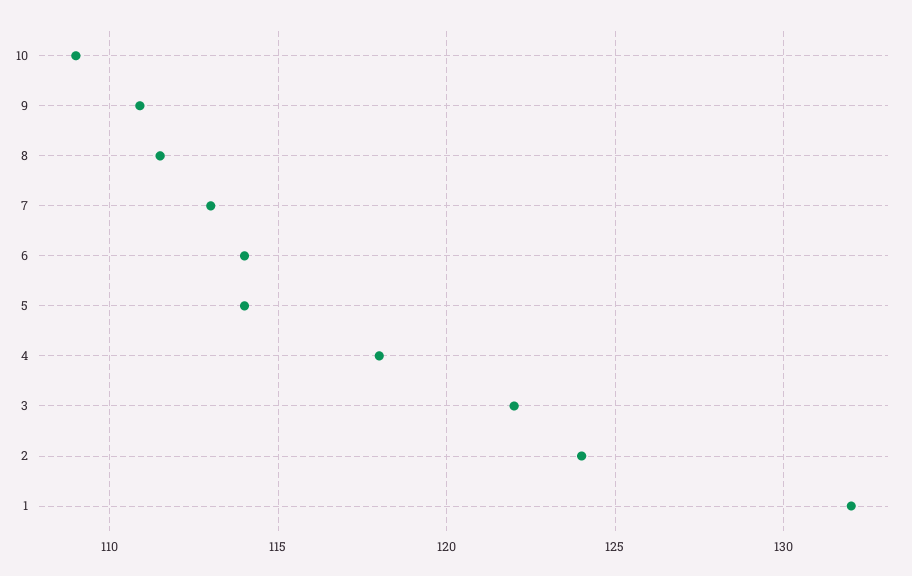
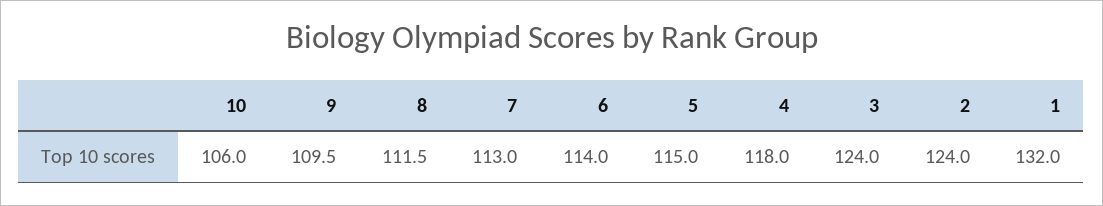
10: 109 -> 106
9: 111 -> 109.5
5: 114 -> 115
3: 122 -> 124

